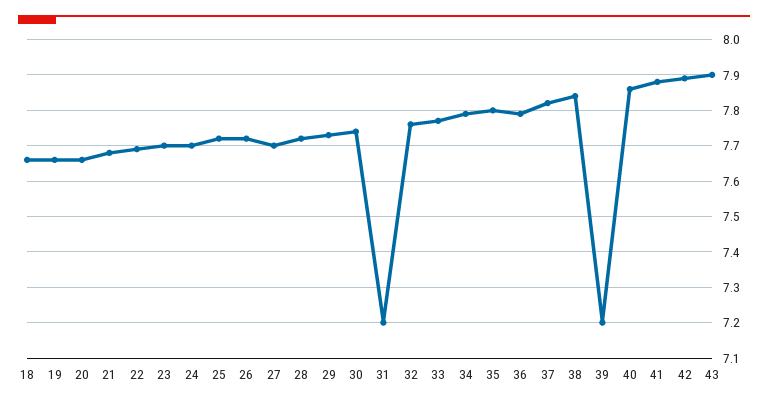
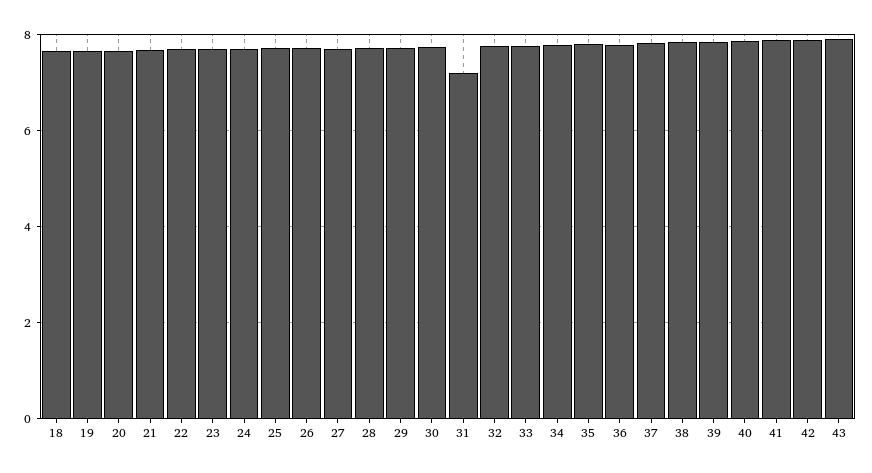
39: 7.2 -> 7.8

